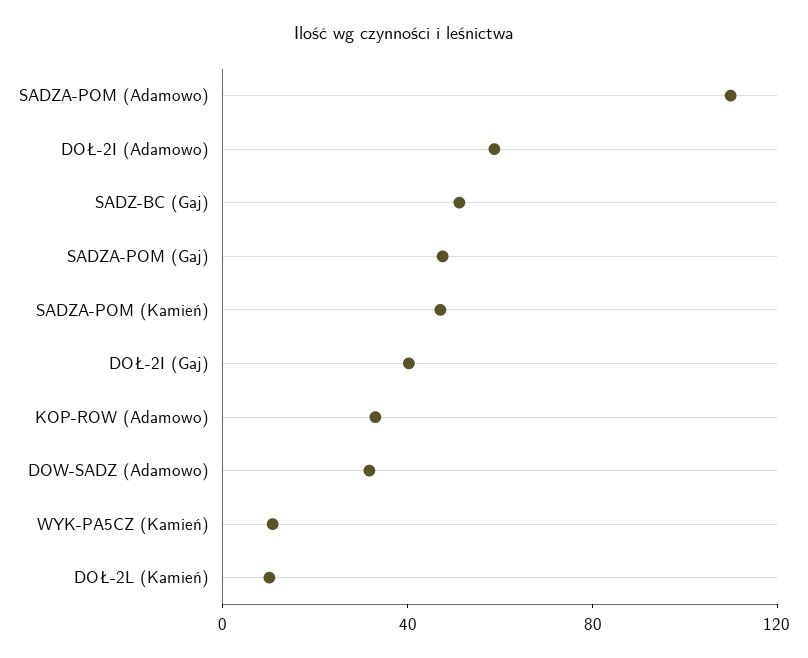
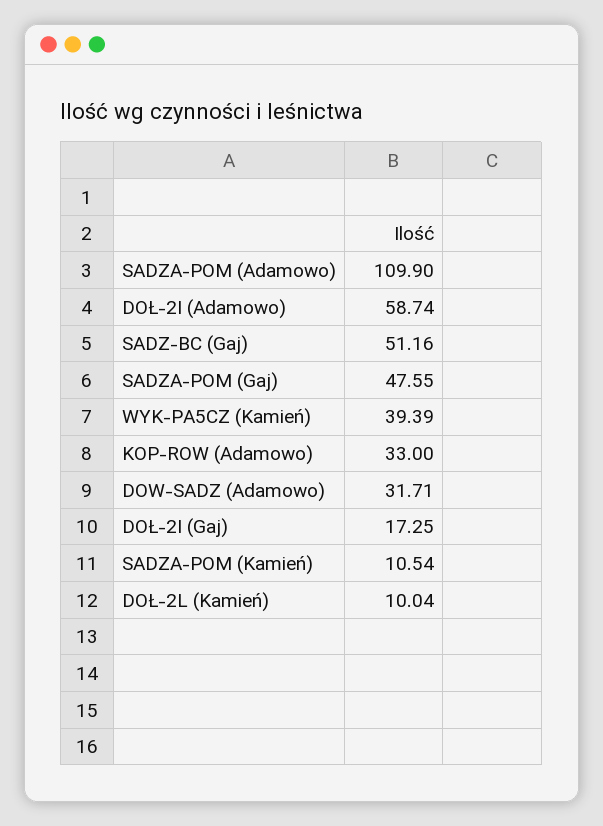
SADZA-POM (Kamień): 50 -> 10.54
DOŁ-2I (Gaj): 40 -> 17.25
WYK-PA5CZ (Kamień): 10 -> 39.39

